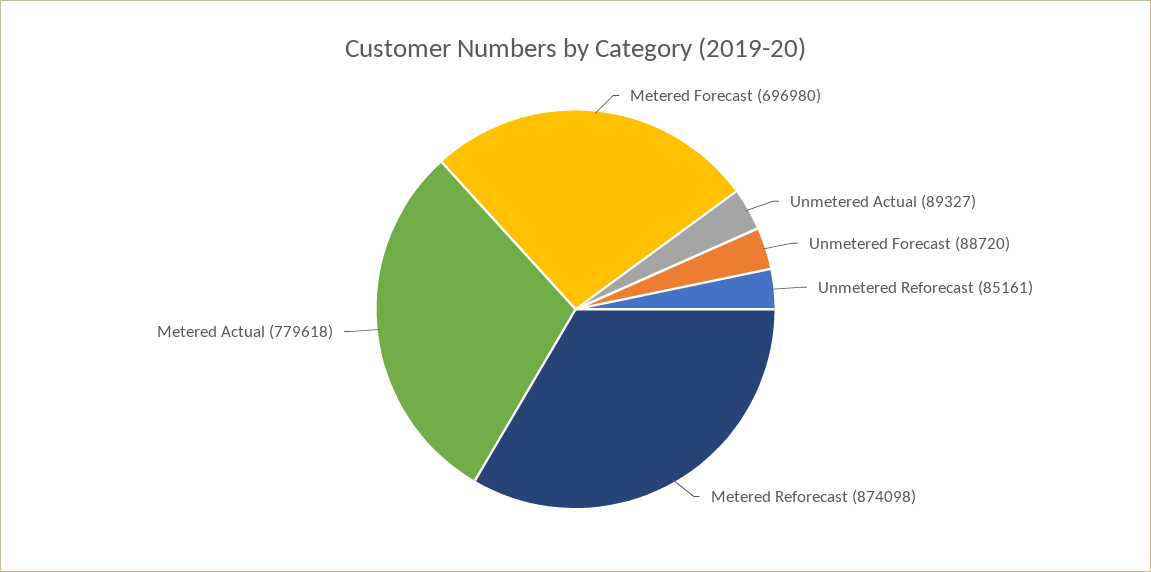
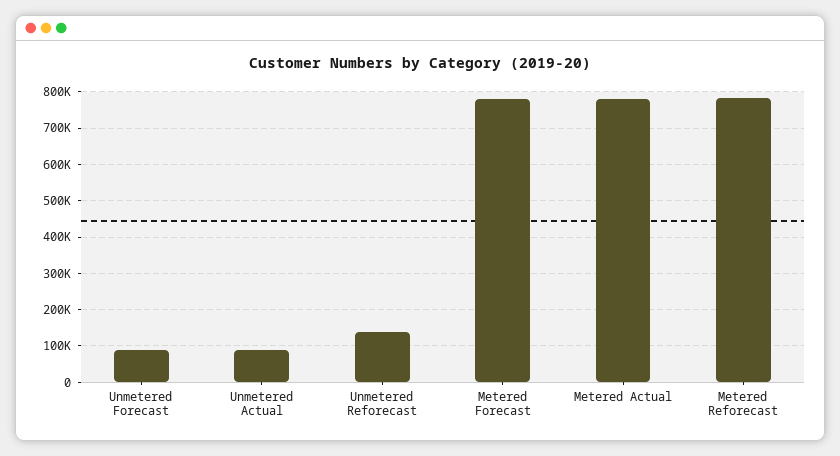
Metered Forecast: 696980 -> 780000
Unmetered Reforecast: 85161 -> 140000
Metered Reforecast: 874098 -> 780000

